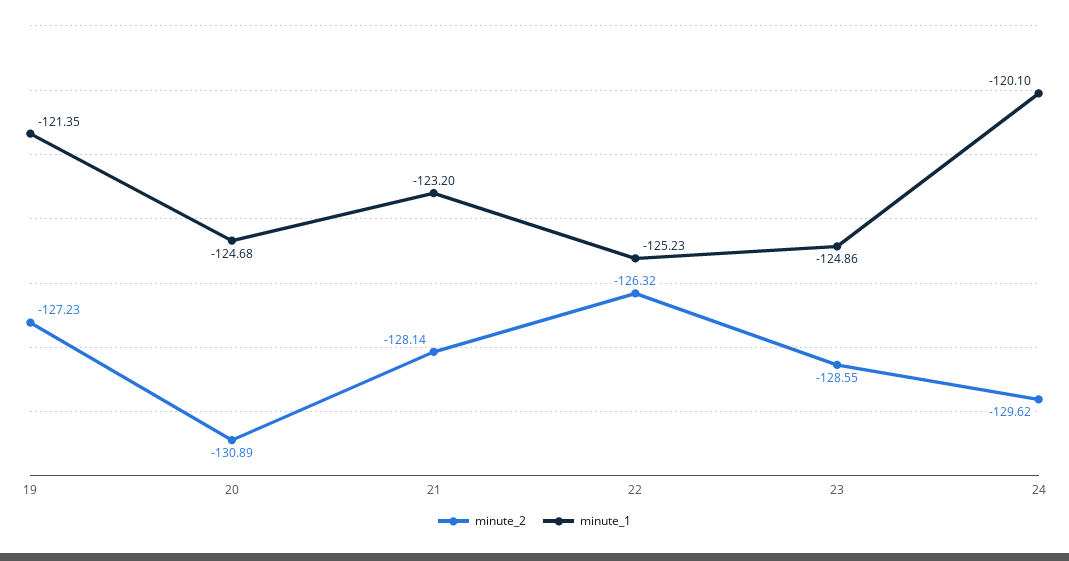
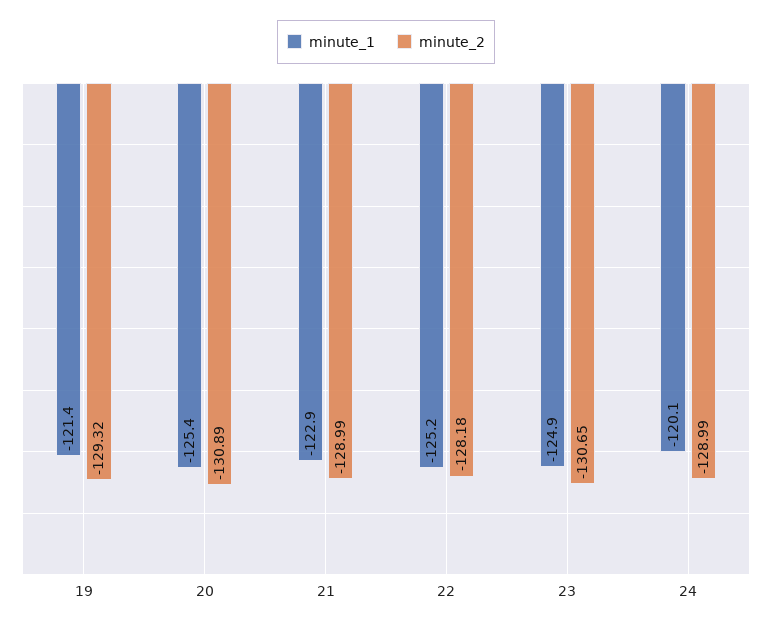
minute_2, 19: -127.23 -> -129.32
minute_1, 20: -124.68 -> -125.4
minute_2, 21: -128.14 -> -128.99
minute_1, 21: -123.2 -> -122.9
minute_2, 22: -126.32 -> -128.18
minute_2, 23: -128.55 -> -130.65
minute_2, 24: -129.62 -> -128.99

